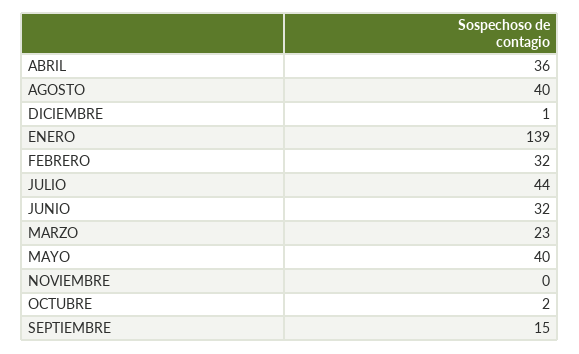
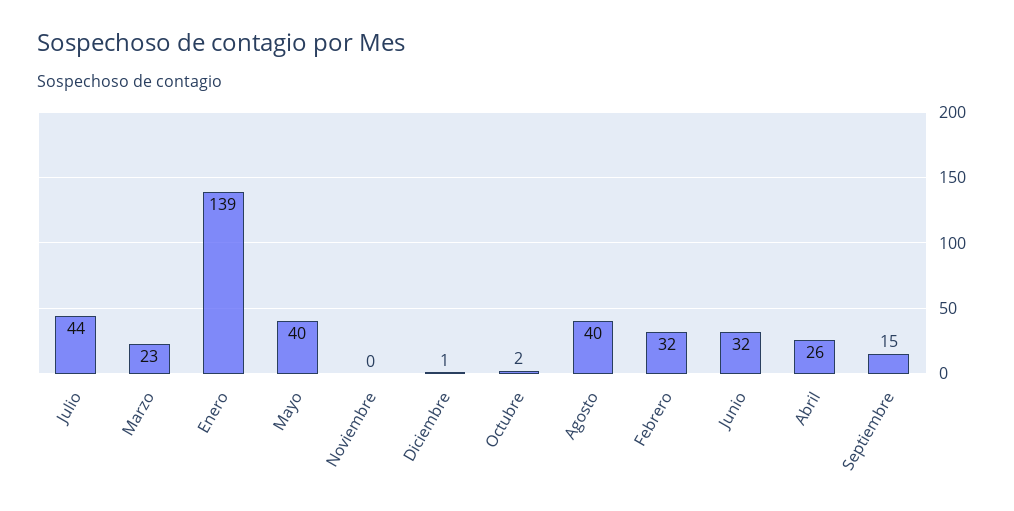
ABRIL: 36 -> 26

